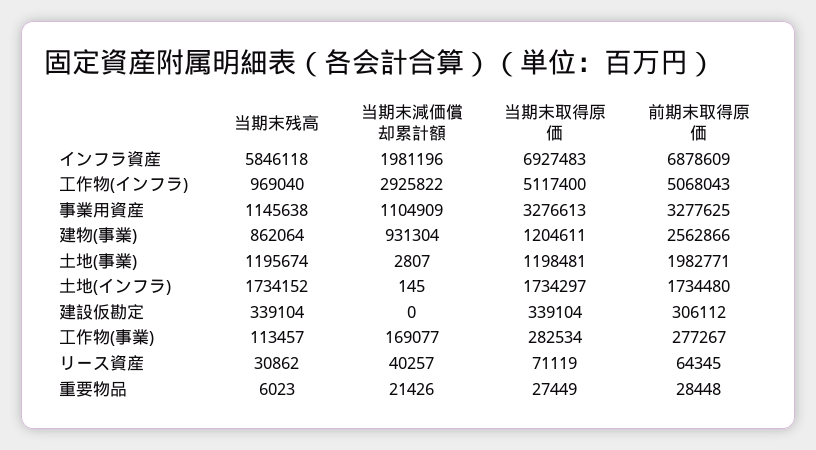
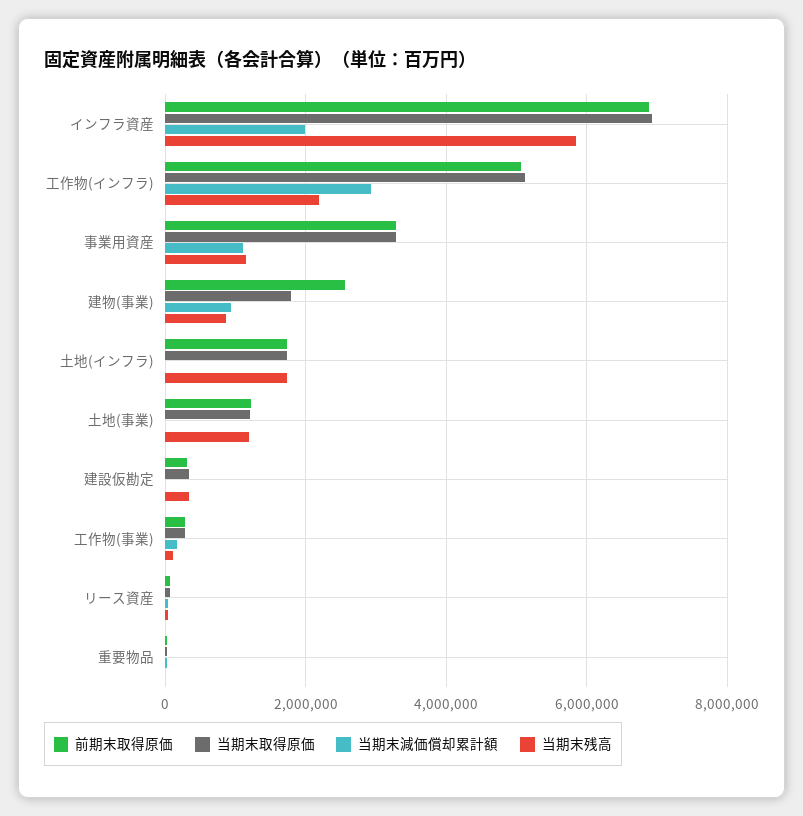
当期末残高, 工作物(インフラ): 969040 -> 2200000
当期末取得原価, 建物(事業): 1204611 -> 1800000
前期末取得原価, 土地(事業): 1982771 -> 1200000

